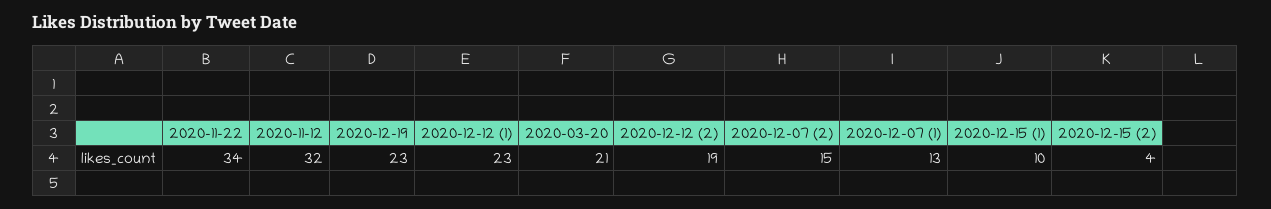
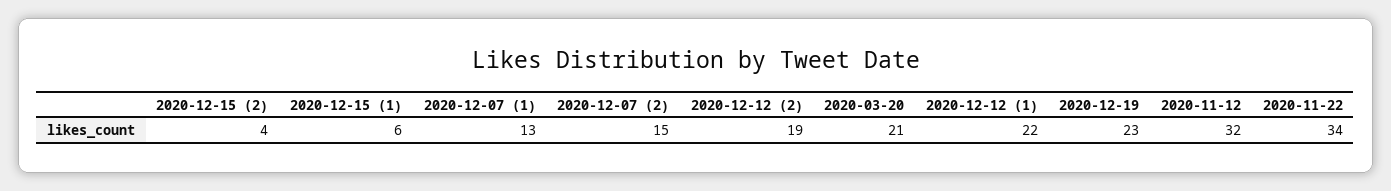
2020-12-12 (1): 23 -> 22
2020-12-15 (1): 10 -> 6

